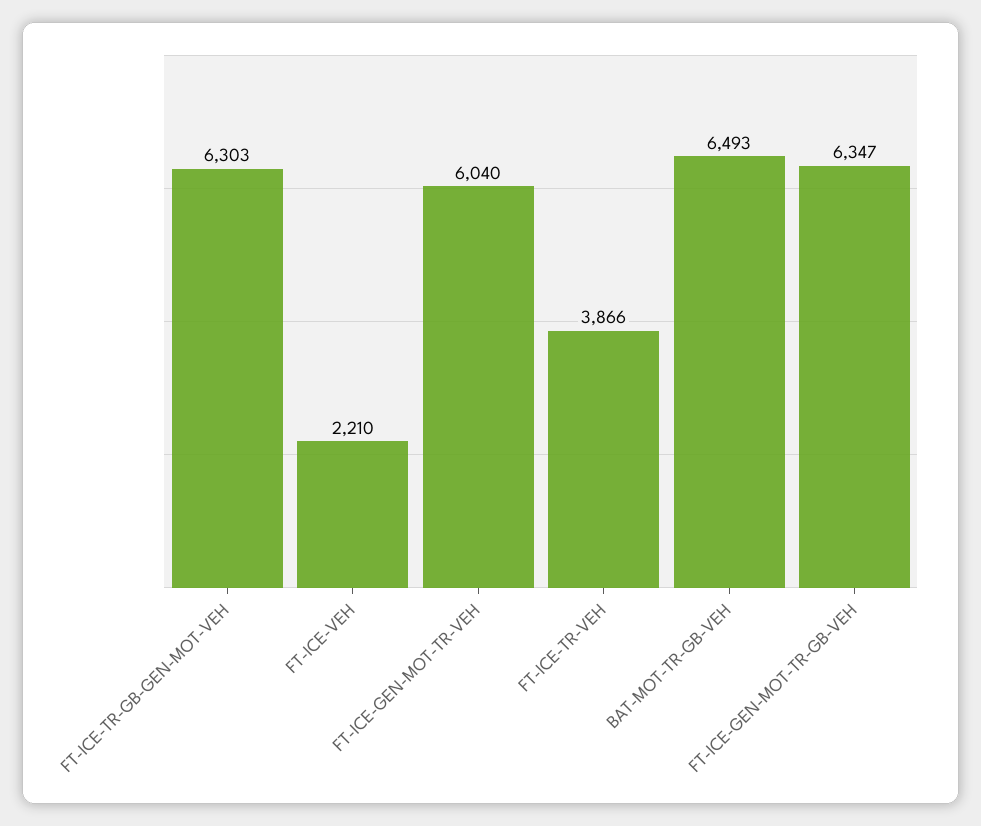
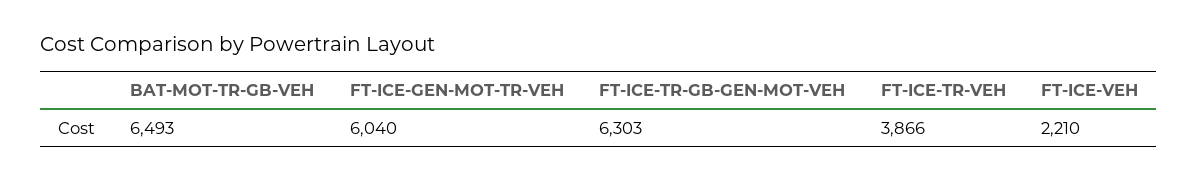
FT-ICE-GEN-MOT-TR-GB-VEH: 6347 -> none

